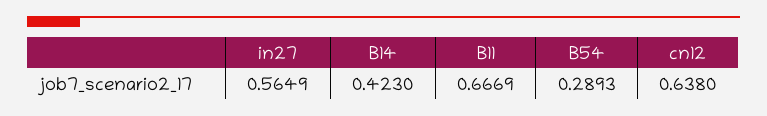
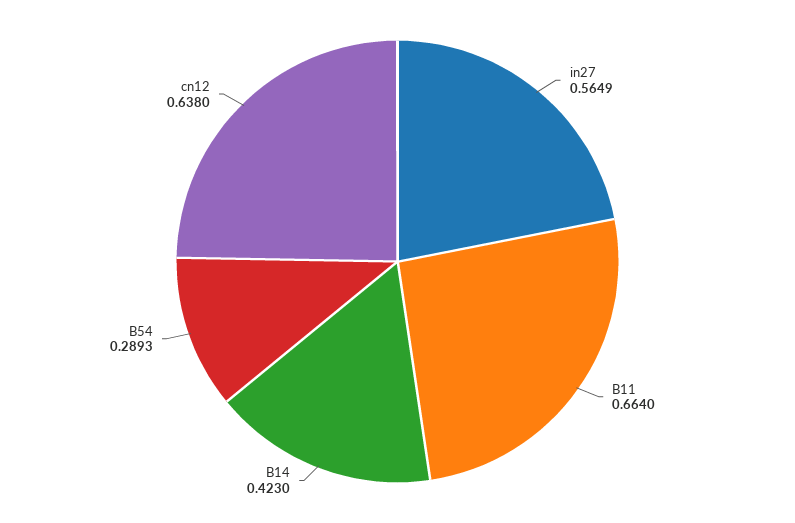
B11: 0.6669 -> 0.664

